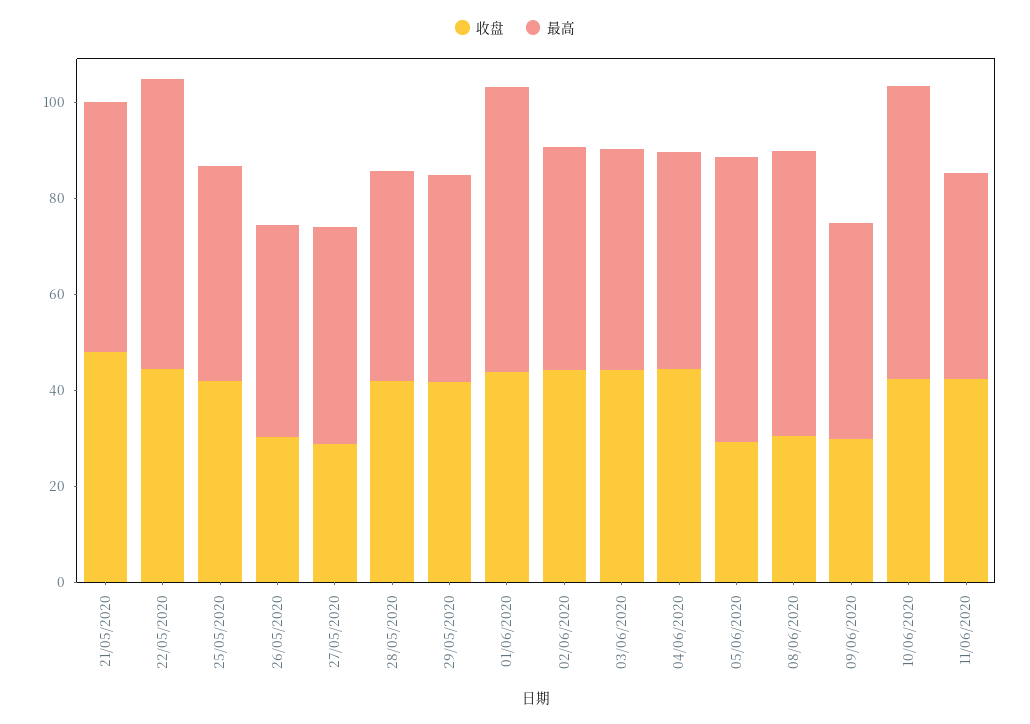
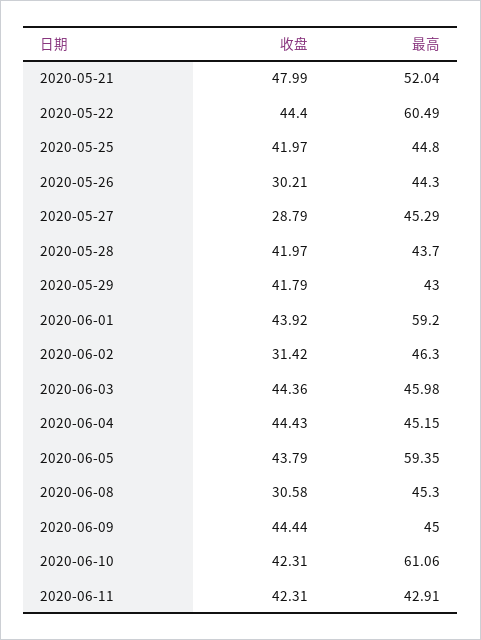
收盘, 02/06/2020: 45 -> 31.42
收盘, 05/06/2020: 30 -> 43.79
最高, 08/06/2020: 60 -> 45.3
收盘, 09/06/2020: 30 -> 44.44

